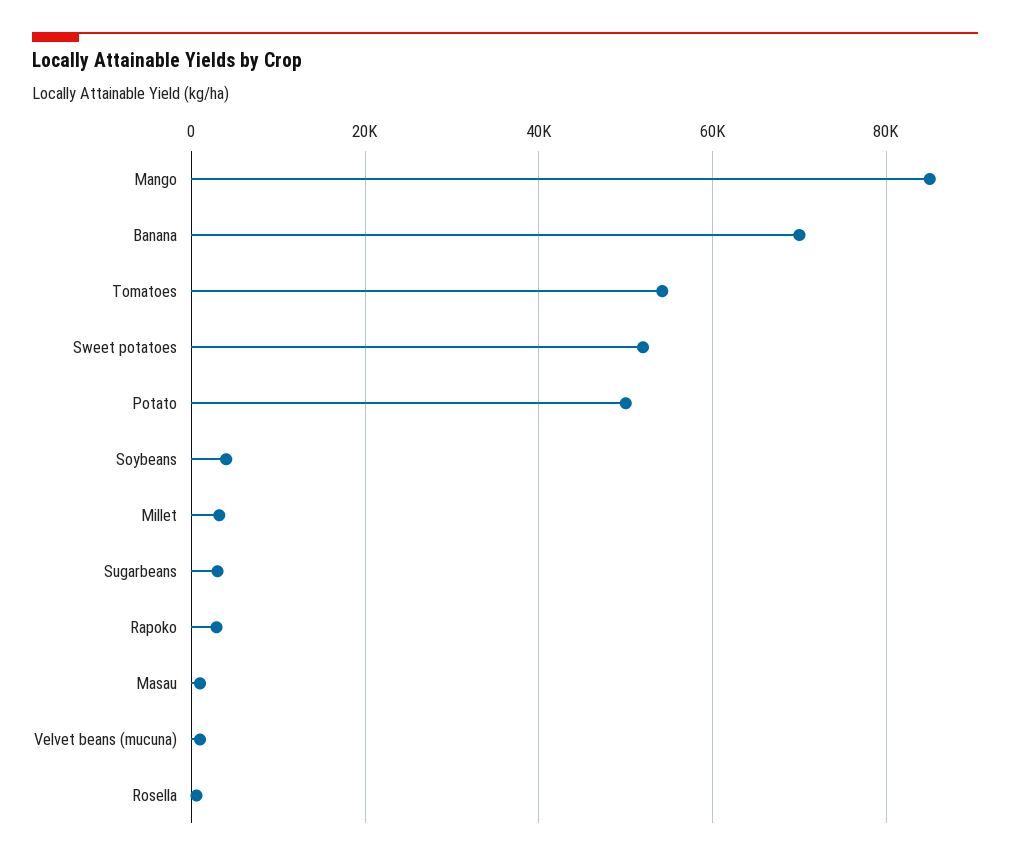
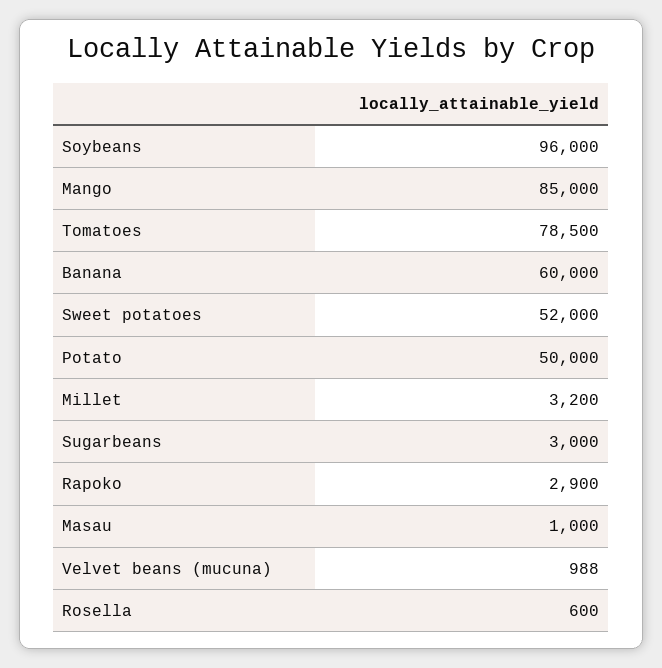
Banana: 70000 -> 60000
Tomatoes: 54000 -> 78500
Soybeans: 4000 -> 96000

